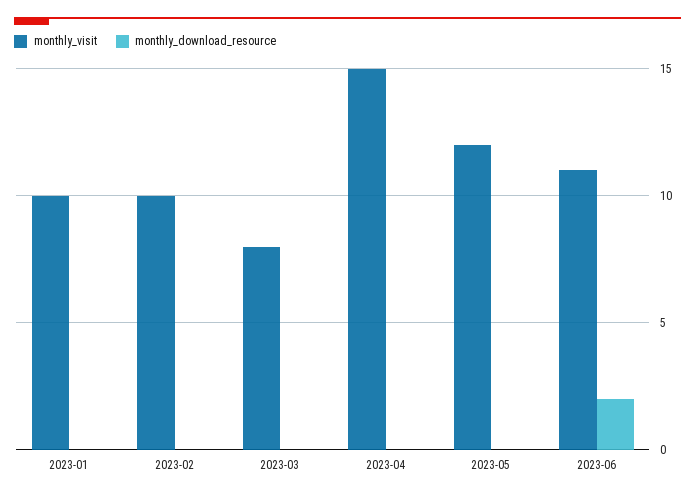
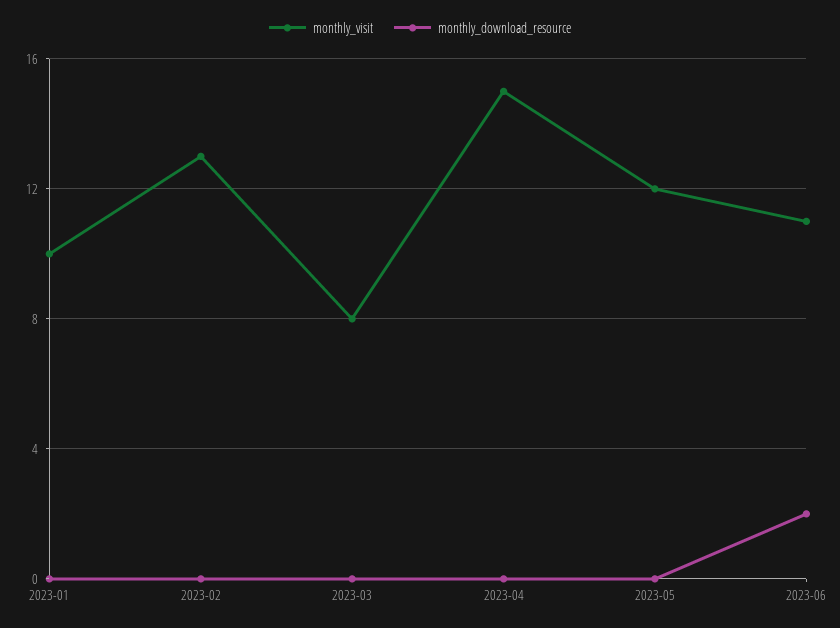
monthly_visit, 2023-02: 10 -> 13

